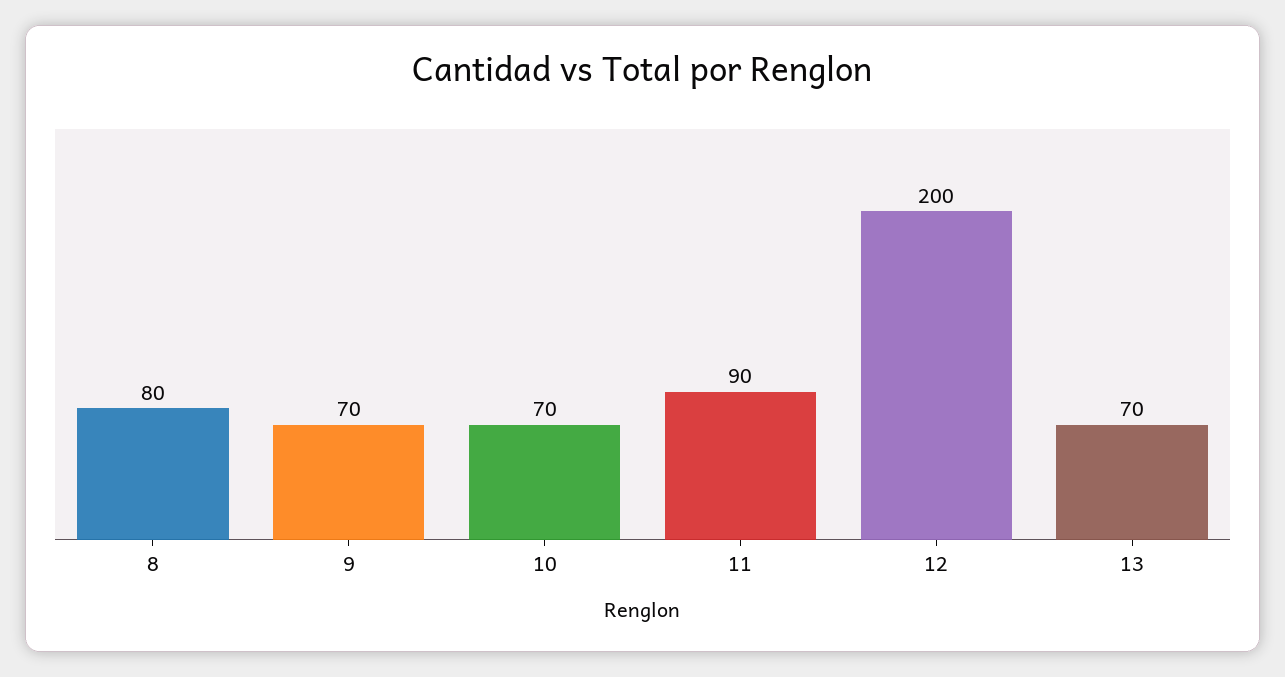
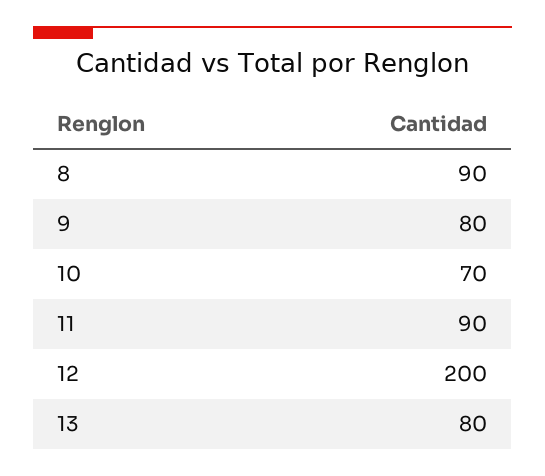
8: 80 -> 90
9: 70 -> 80
13: 70 -> 80

